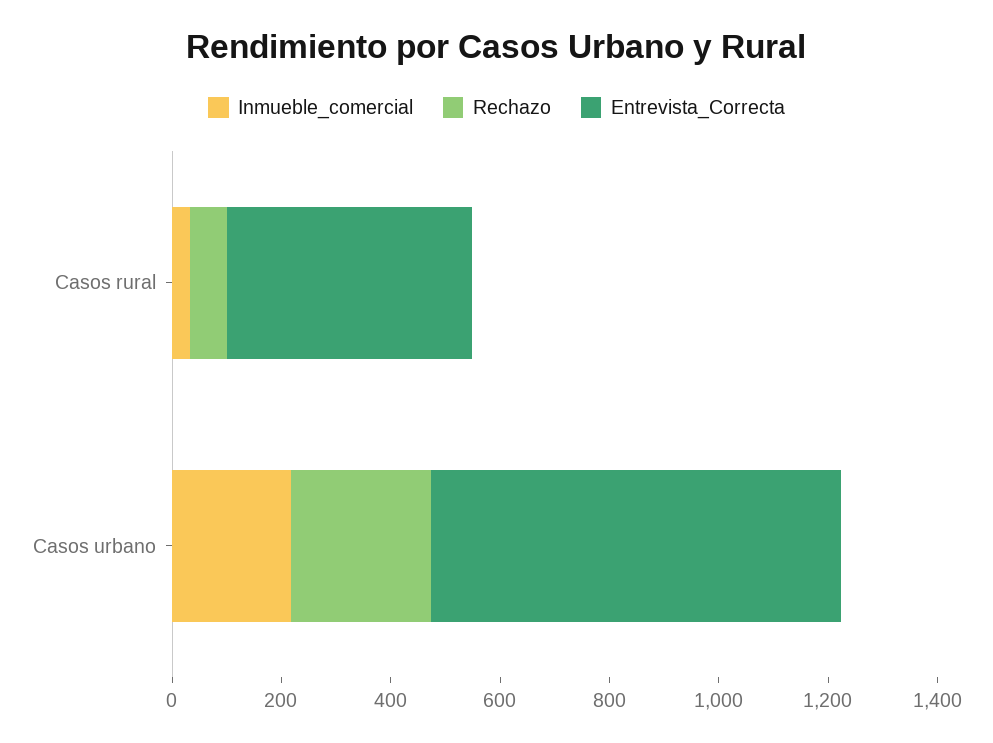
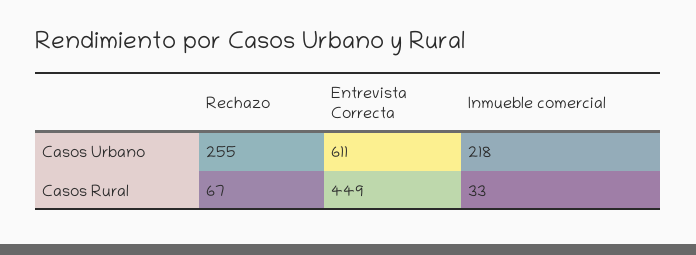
Entrevista_Correcta, Casos urbano: 750 -> 611

